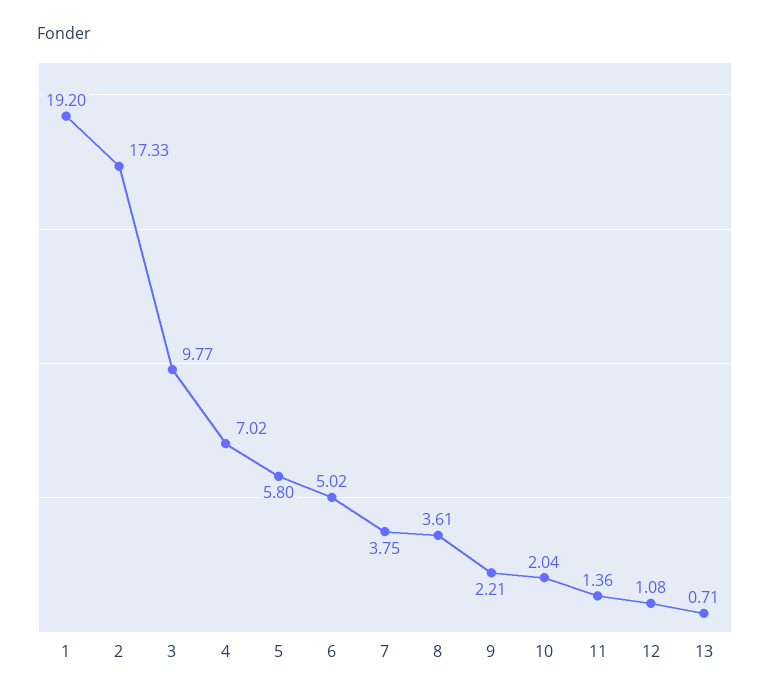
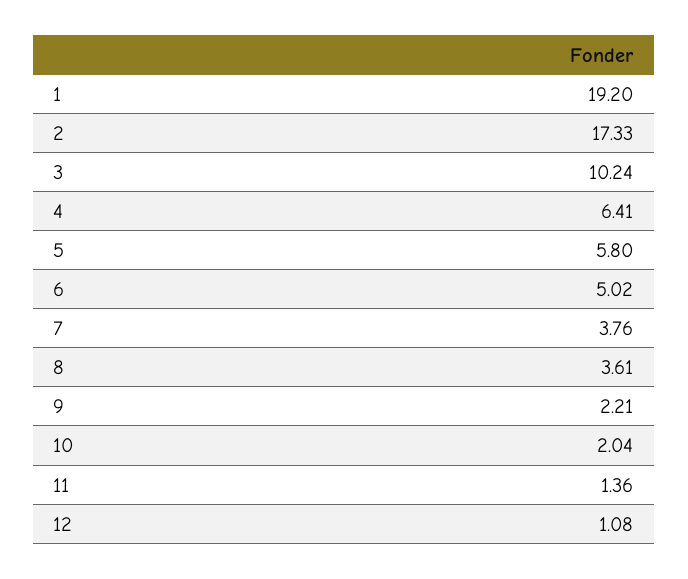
3: 9.77 -> 10.24
4: 7.02 -> 6.41
7: 3.75 -> 3.76
13: 0.71 -> none

